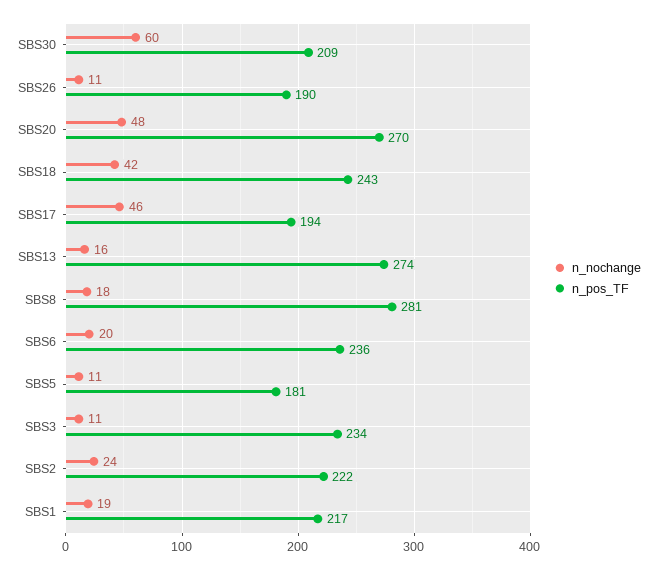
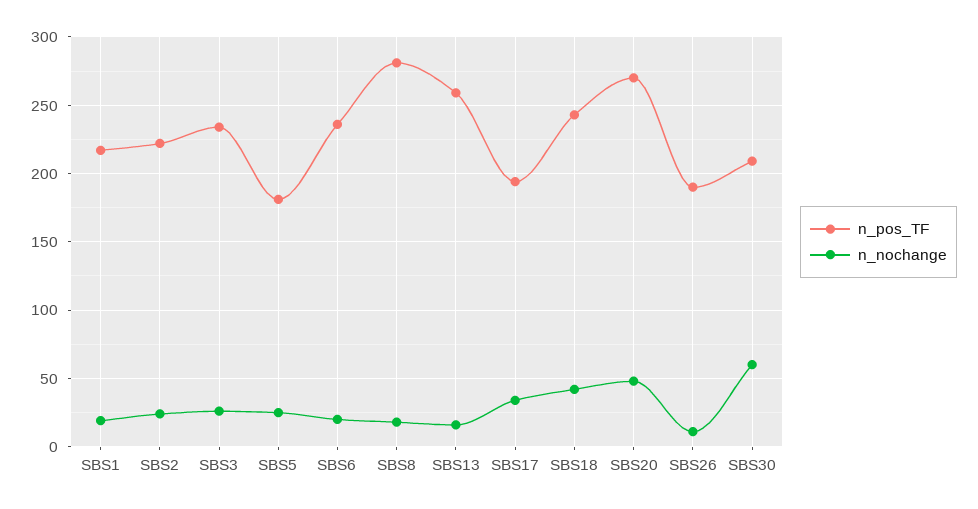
n_nochange, SBS17: 46 -> 35
n_pos_TF, SBS13: 274 -> 260
n_nochange, SBS5: 11 -> 25
n_nochange, SBS3: 11 -> 25

